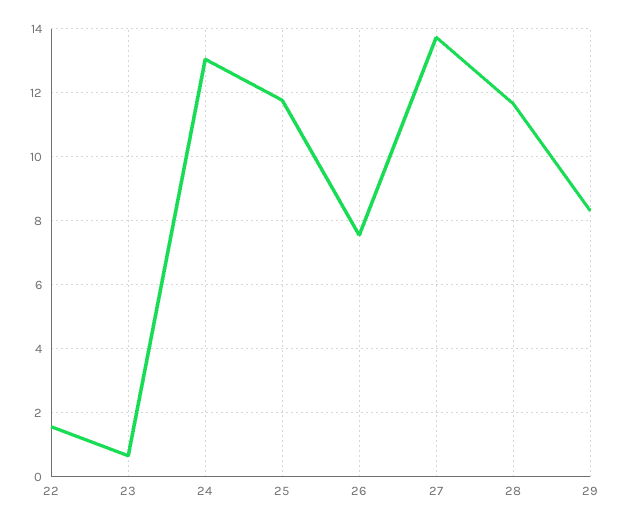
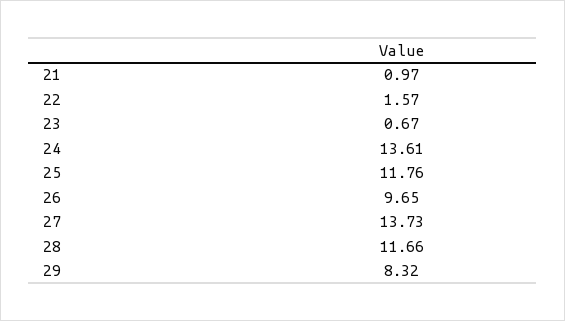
24: 13 -> 13.61
26: 7.6 -> 9.65
21: none -> 0.97

